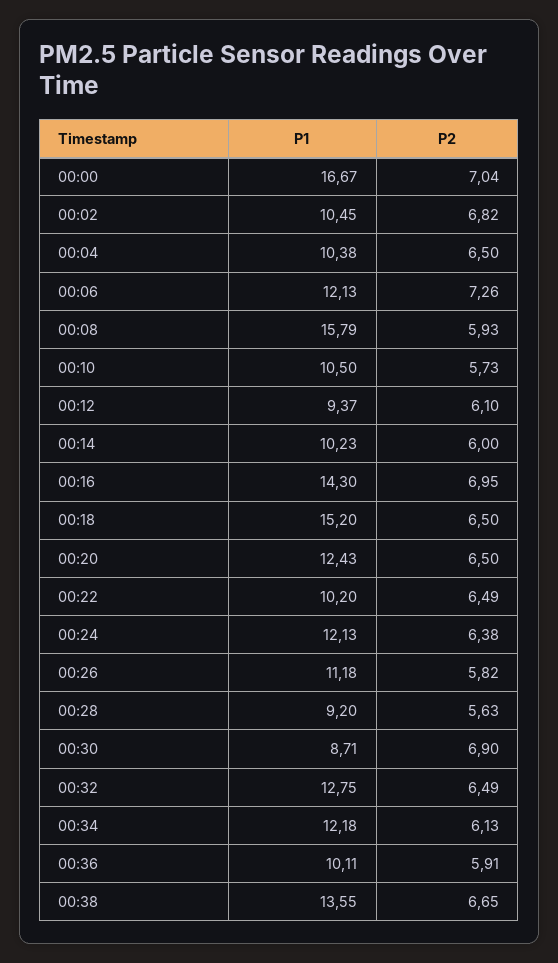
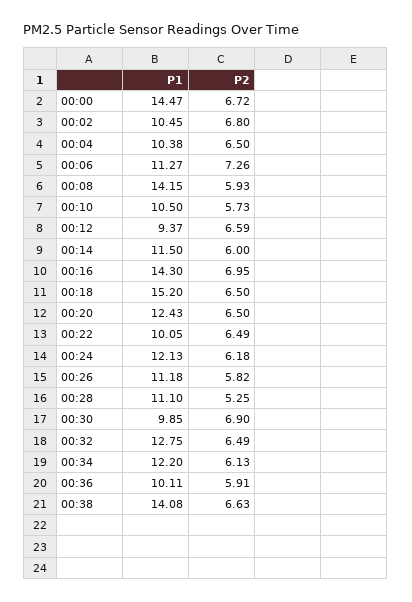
P1, 00:00: 16.67 -> 14.47
P2, 00:00: 7.04 -> 6.72
P2, 00:02: 6.82 -> 6.8
P1, 00:06: 12.13 -> 11.27
P1, 00:08: 15.79 -> 14.15
P2, 00:12: 6.1 -> 6.59
P1, 00:14: 10.23 -> 11.5
P1, 00:22: 10.2 -> 10.05
P2, 00:24: 6.38 -> 6.18
P1, 00:28: 9.2 -> 11.1
P2, 00:28: 5.63 -> 5.25
P1, 00:30: 8.71 -> 9.85
P1, 00:34: 12.18 -> 12.2
P1, 00:38: 13.55 -> 14.08
P2, 00:38: 6.65 -> 6.63

